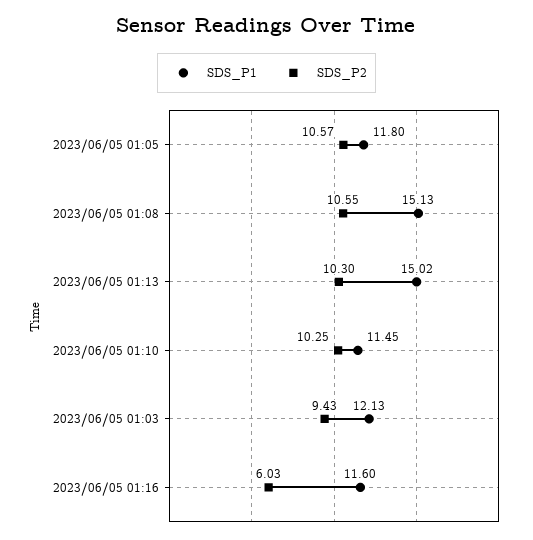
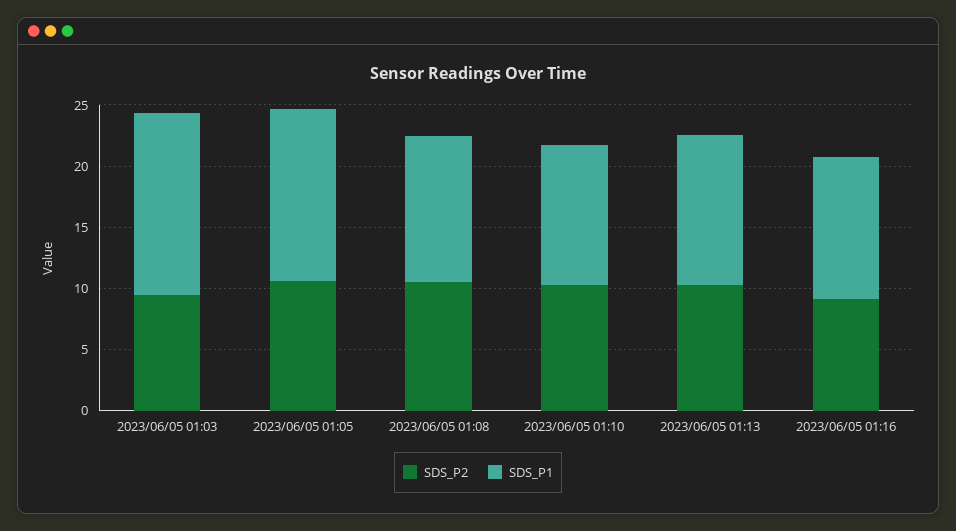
SDS_P1, 2023/06/05 01:05: 11.8 -> 14
SDS_P1, 2023/06/05 01:08: 15.13 -> 12
SDS_P1, 2023/06/05 01:13: 15.02 -> 12
SDS_P1, 2023/06/05 01:03: 12.13 -> 15
SDS_P2, 2023/06/05 01:16: 6.03 -> 9

